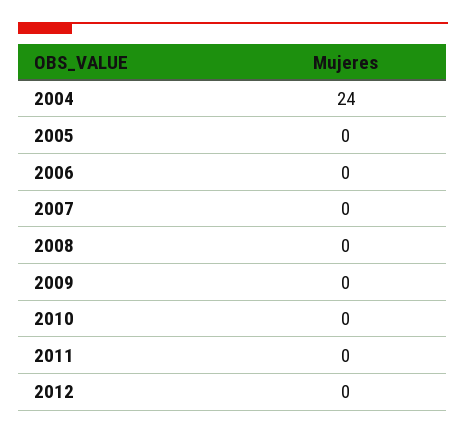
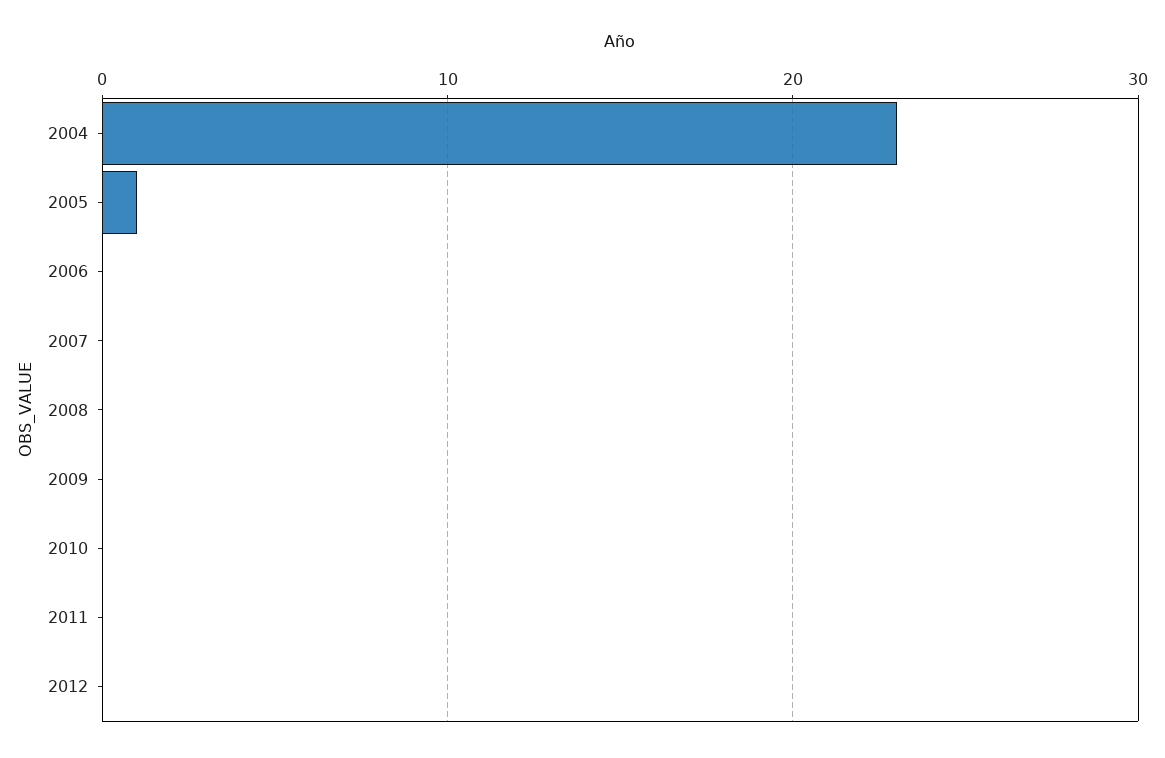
2004: 24 -> 23
2005: 0 -> 1

